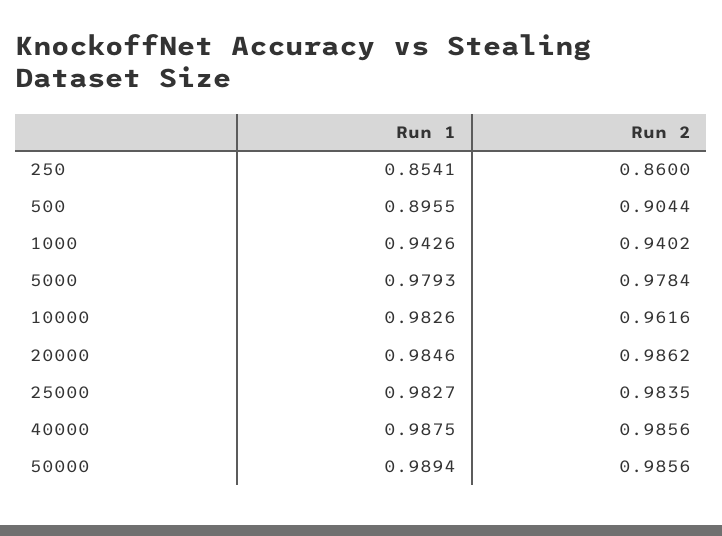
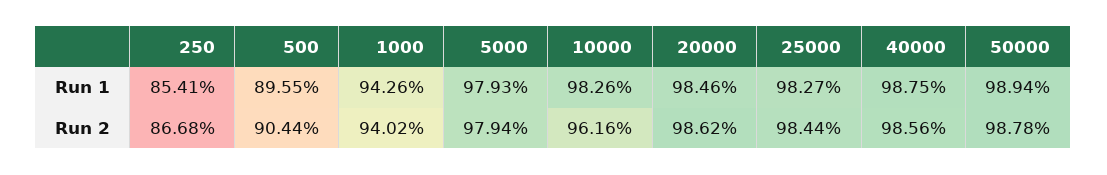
Run 2, 250: 0.86 -> 0.8668
Run 2, 5000: 0.9784 -> 0.9794
Run 2, 25000: 0.9835 -> 0.9844
Run 2, 50000: 0.9856 -> 0.9878

